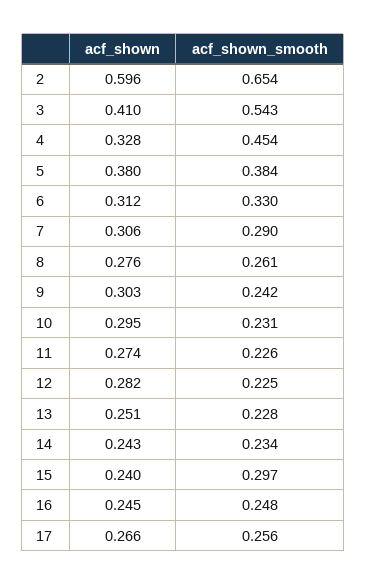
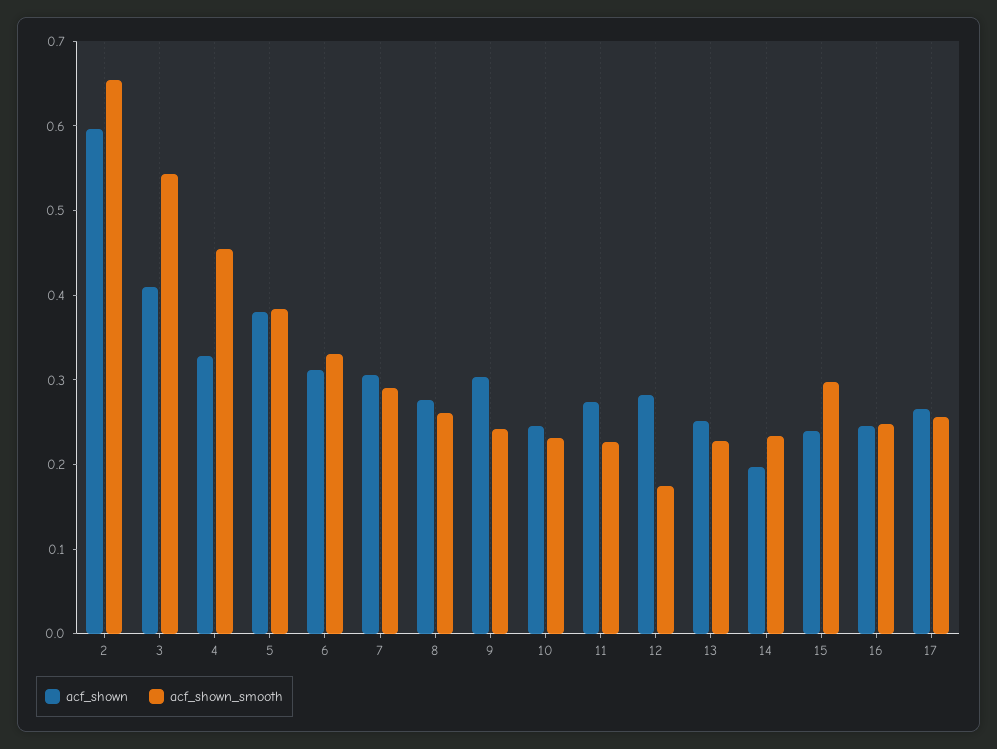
acf_shown, 10: 0.295 -> 0.24
acf_shown_smooth, 12: 0.225 -> 0.18
acf_shown, 14: 0.243 -> 0.2

